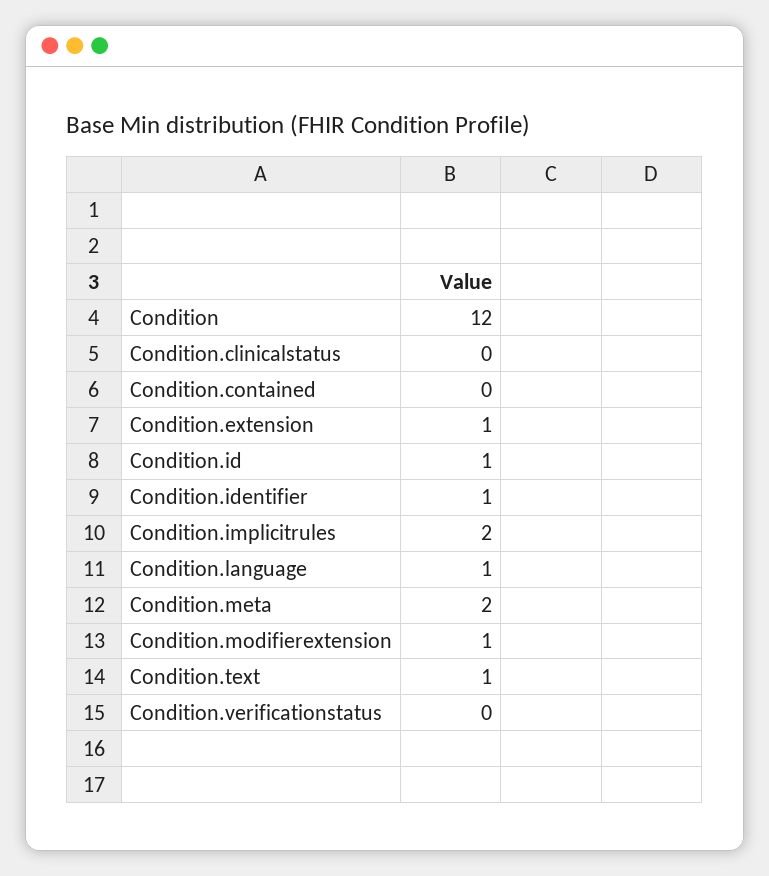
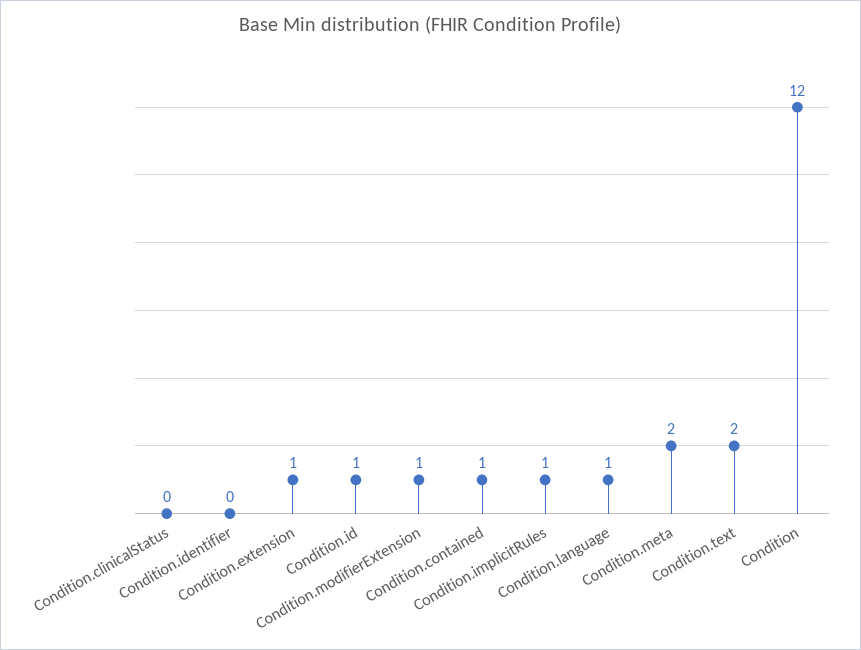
Condition.contained: 0 -> 1
Condition.identifier: 1 -> 0
Condition.implicitrules: 2 -> 1
Condition.text: 1 -> 2
Condition.verificationstatus: 0 -> none

